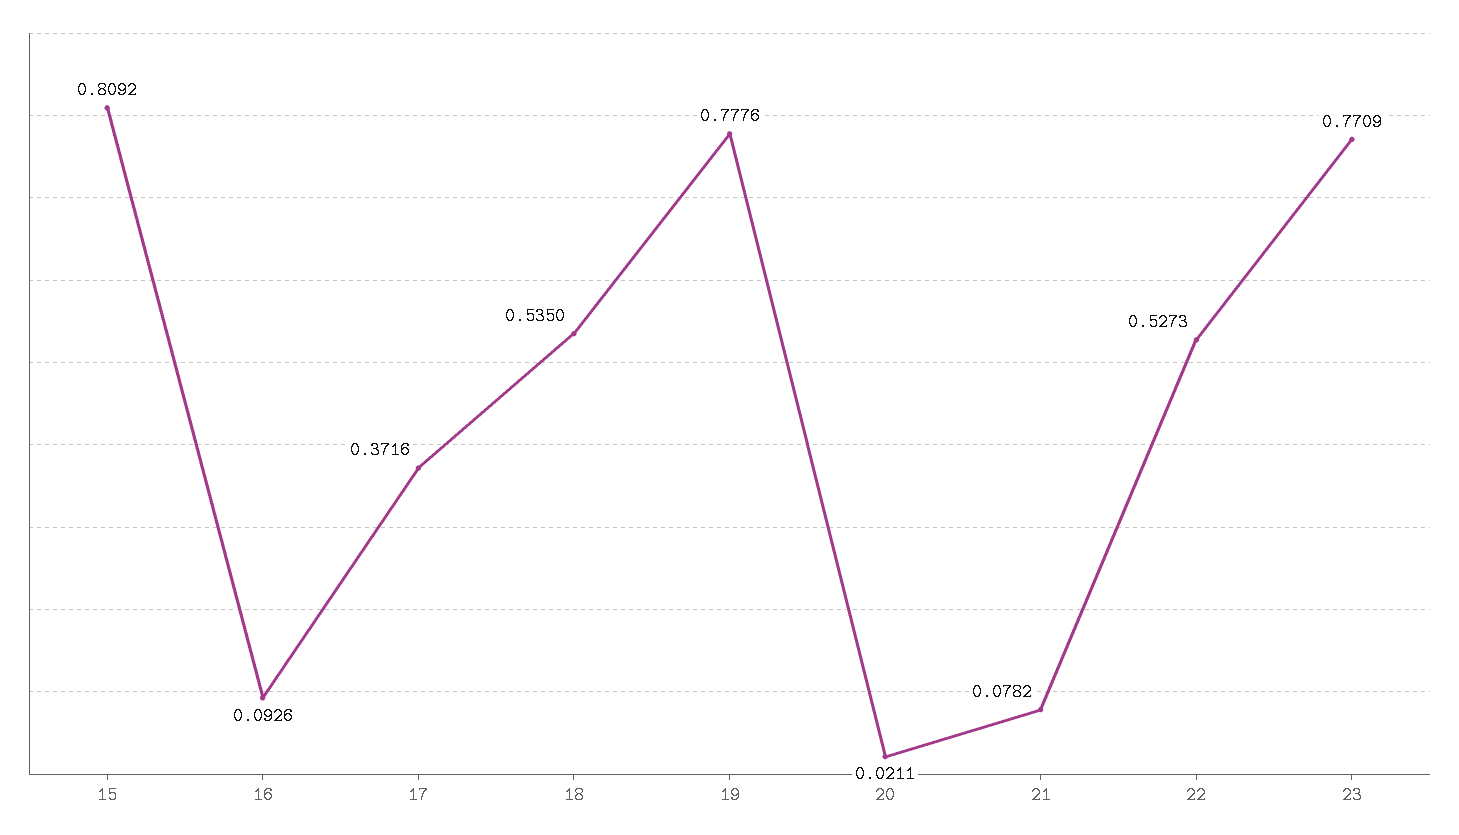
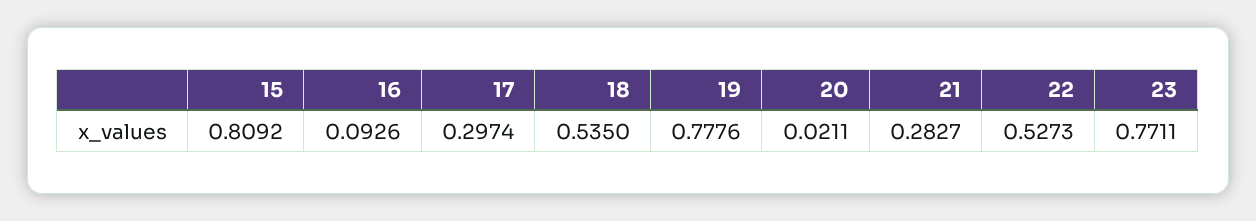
17: 0.3716 -> 0.2974
21: 0.0782 -> 0.2827
23: 0.7709 -> 0.7711

